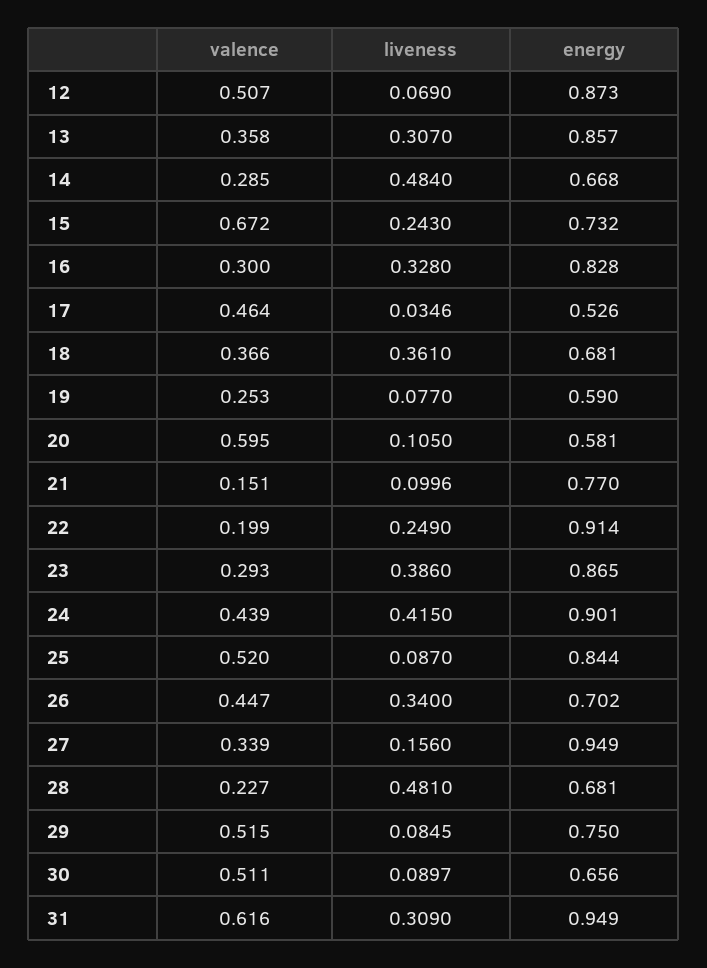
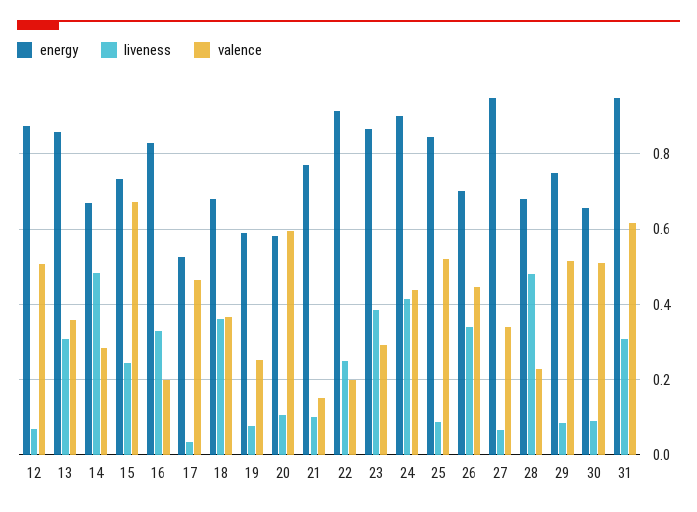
valence, 16: 0.3 -> 0.2
liveness, 27: 0.156 -> 0.06

